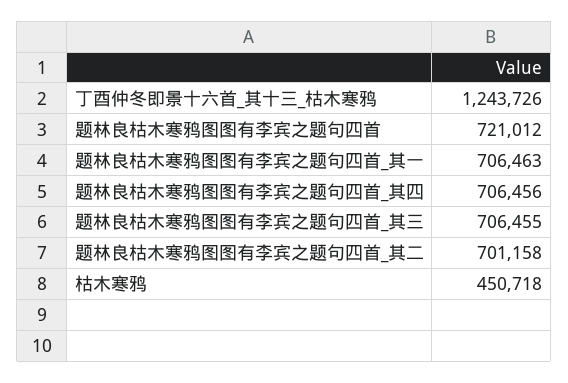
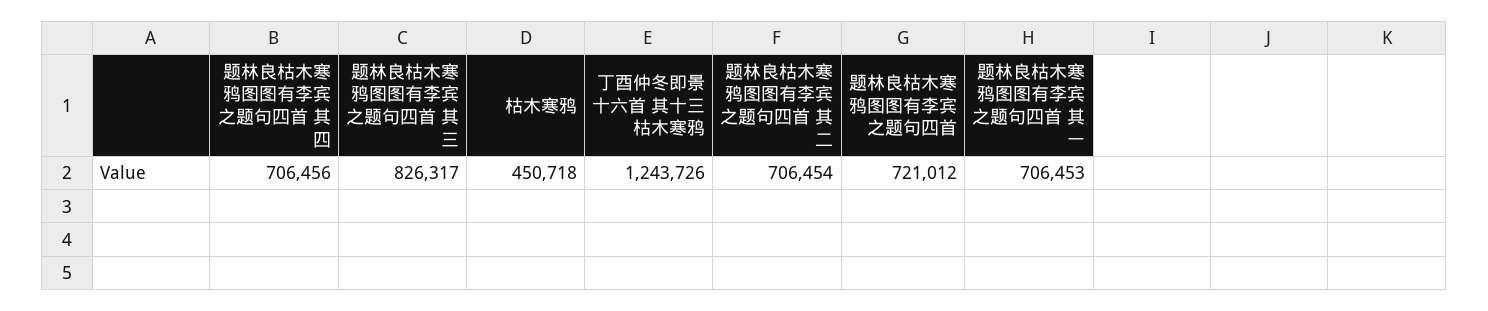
题林良枯木寒鸦图图有李宾之题句四首_其一: 706463 -> 706453
题林良枯木寒鸦图图有李宾之题句四首_其三: 706455 -> 826317
题林良枯木寒鸦图图有李宾之题句四首_其二: 701158 -> 706454

